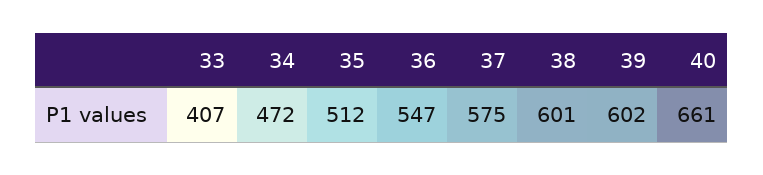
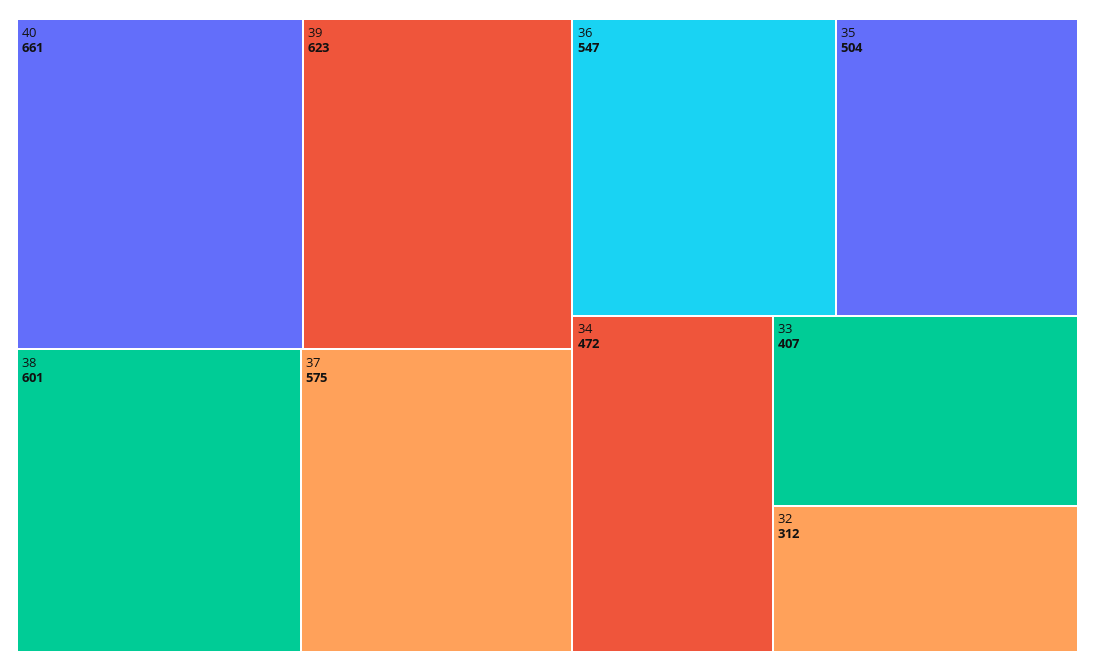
35: 512 -> 504
39: 602 -> 623
32: none -> 312

